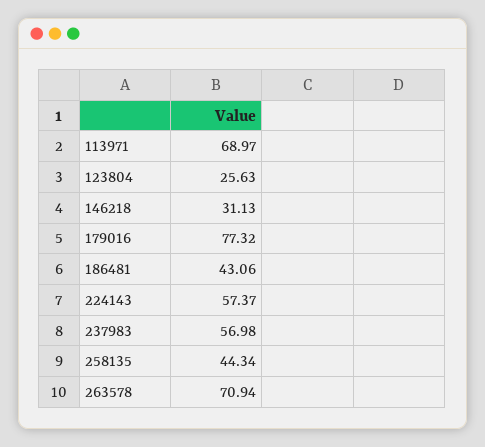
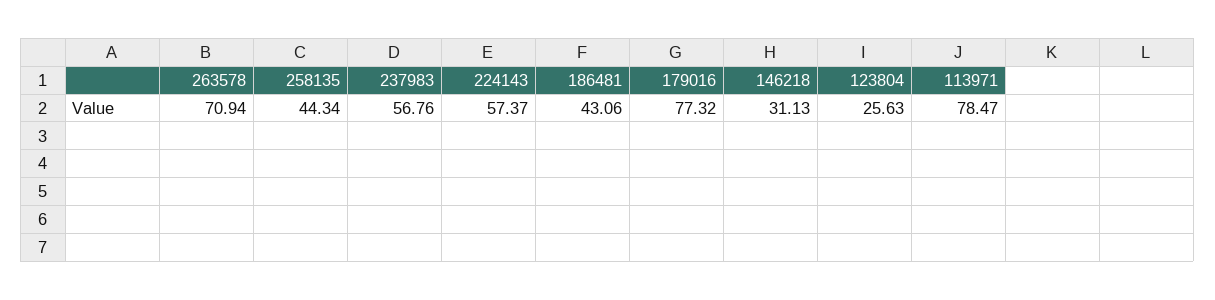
113971: 68.97 -> 78.47
237983: 56.98 -> 56.76

